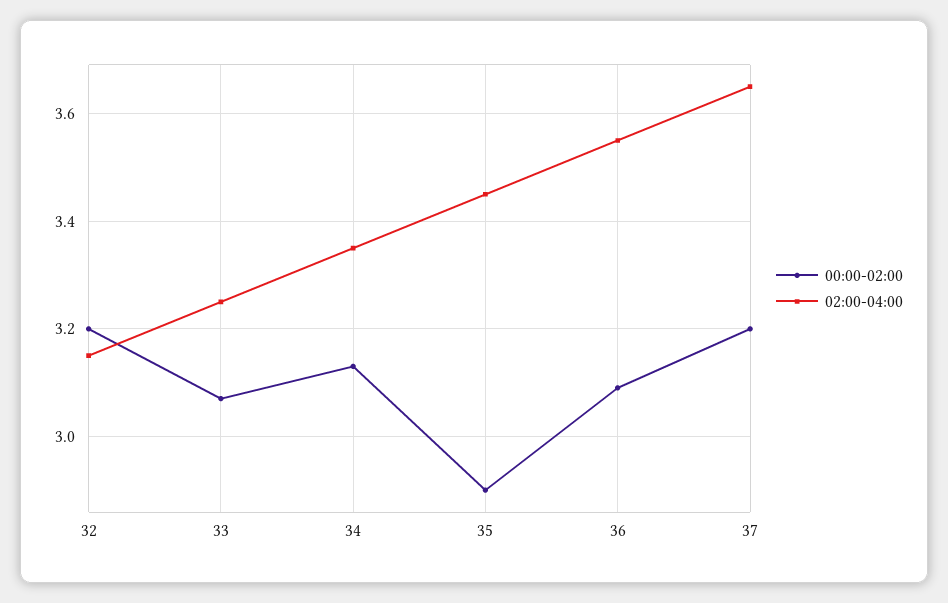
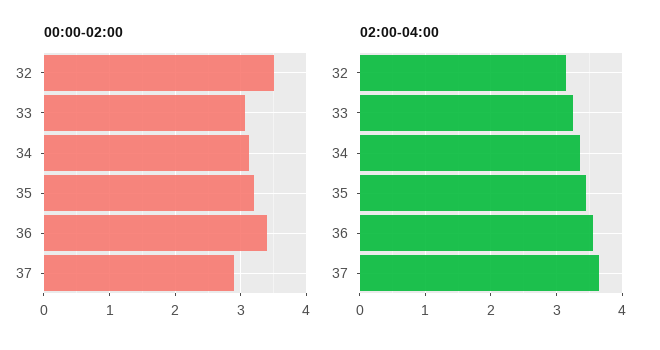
00:00-02:00, 32: 3.2 -> 3.5
00:00-02:00, 35: 2.9 -> 3.2
00:00-02:00, 36: 3.1 -> 3.4
00:00-02:00, 37: 3.2 -> 2.9

